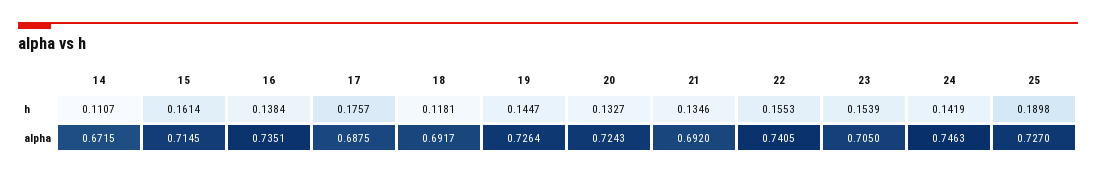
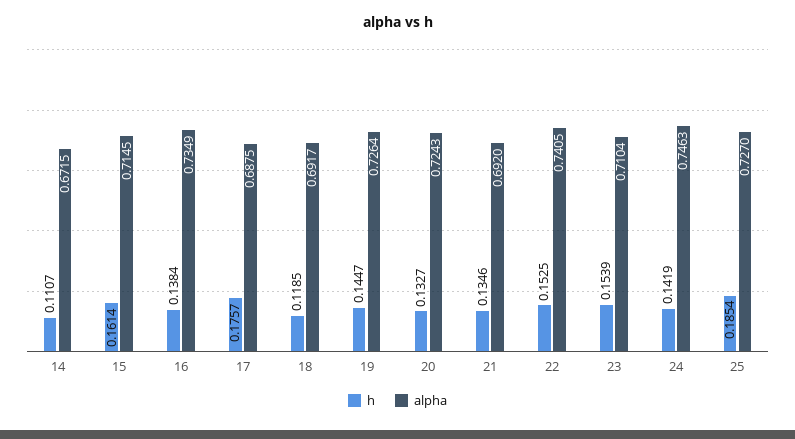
h, 18: 0.1181 -> 0.1185
h, 22: 0.1553 -> 0.1525
h, 25: 0.1898 -> 0.1854
alpha, 16: 0.7351 -> 0.7349
alpha, 23: 0.705 -> 0.7104

